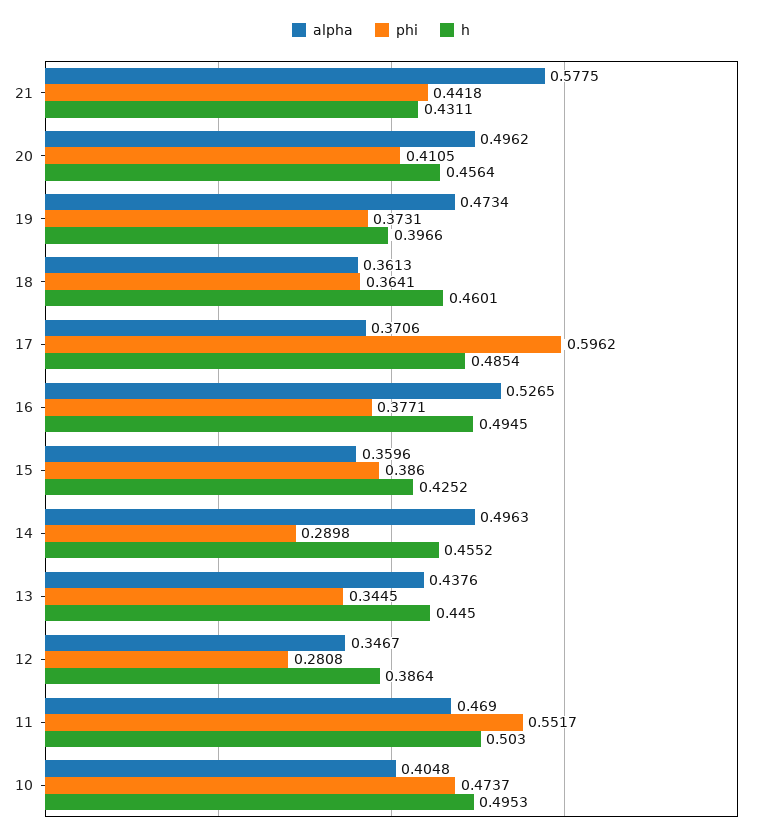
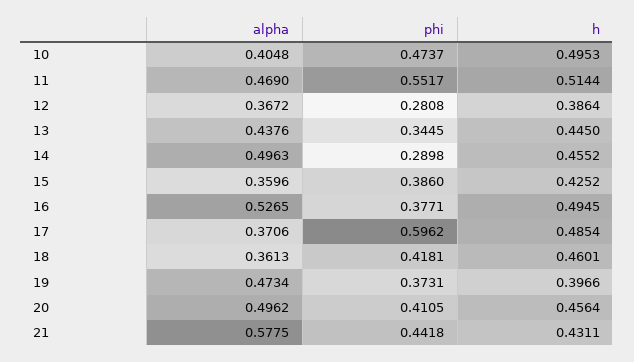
phi, 18: 0.3641 -> 0.4181
alpha, 12: 0.3467 -> 0.3672
h, 11: 0.503 -> 0.5144

